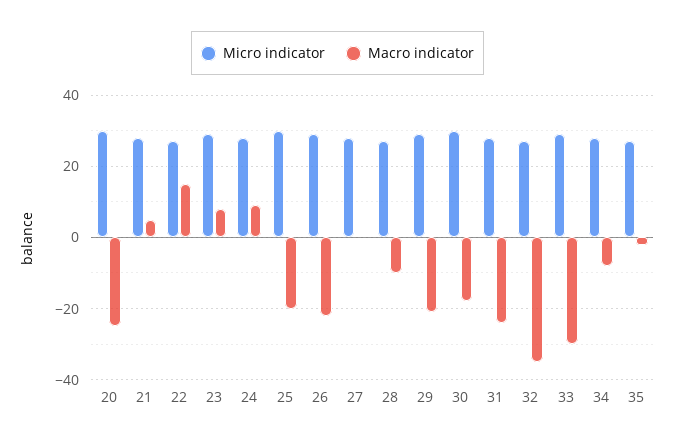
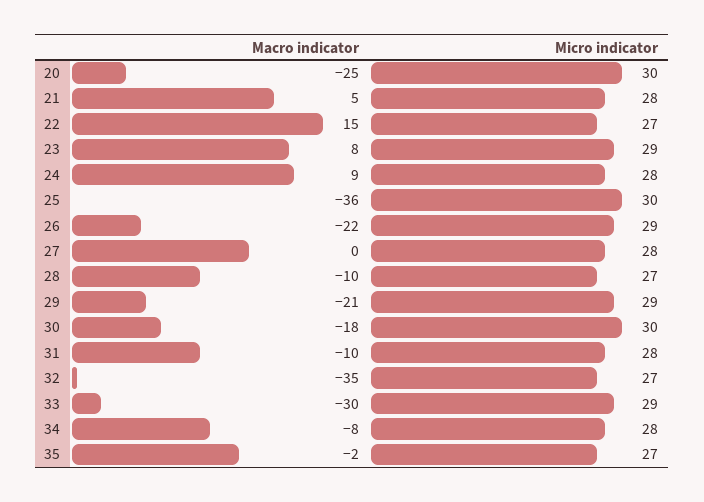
Macro indicator, 25: -20 -> -36
Macro indicator, 31: -25 -> -10

